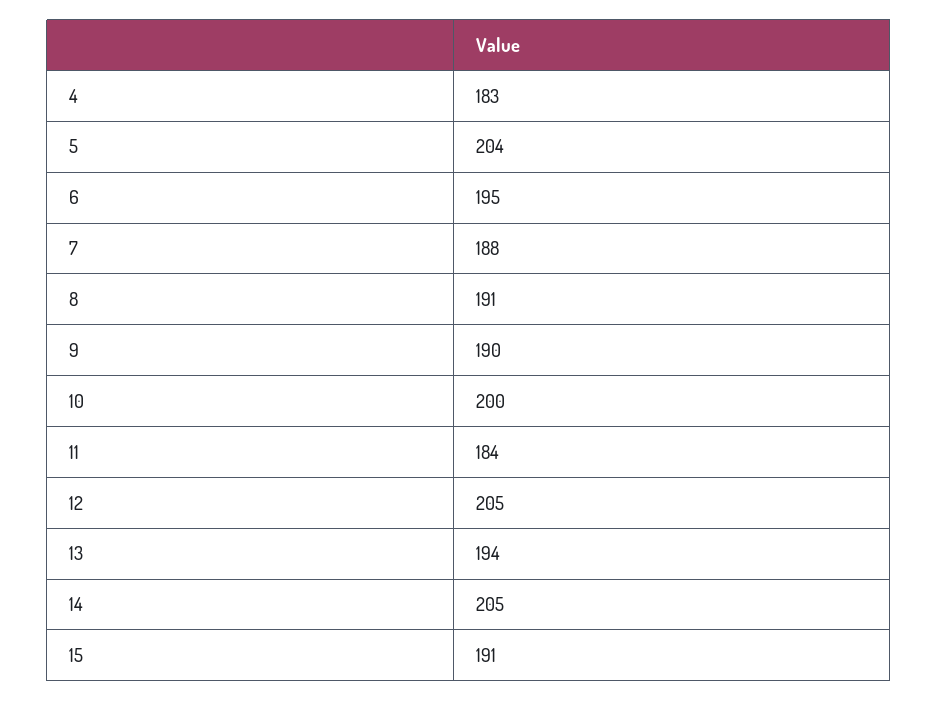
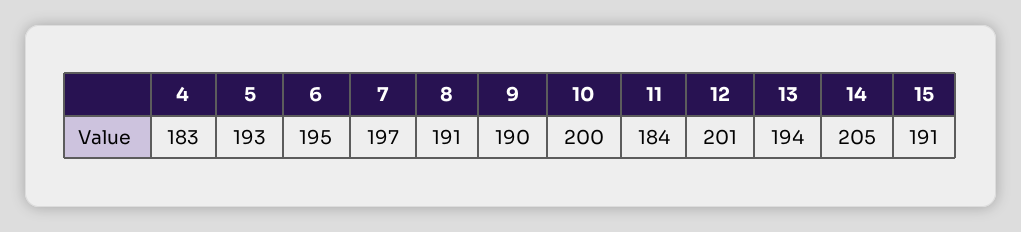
5: 204 -> 193
7: 188 -> 197
12: 205 -> 201

